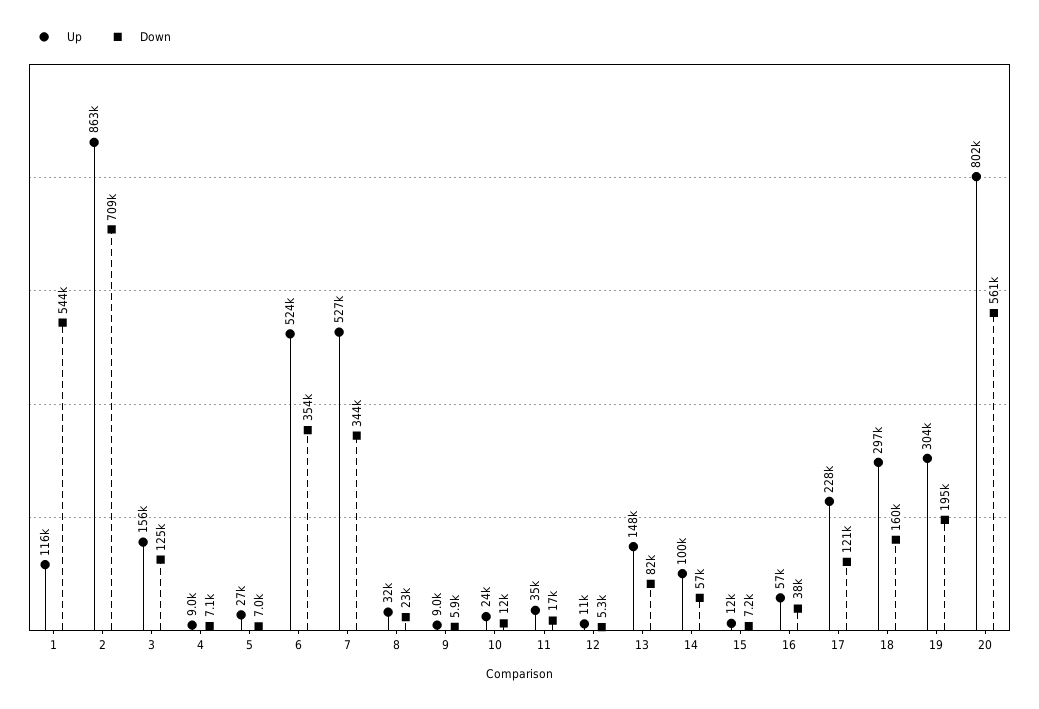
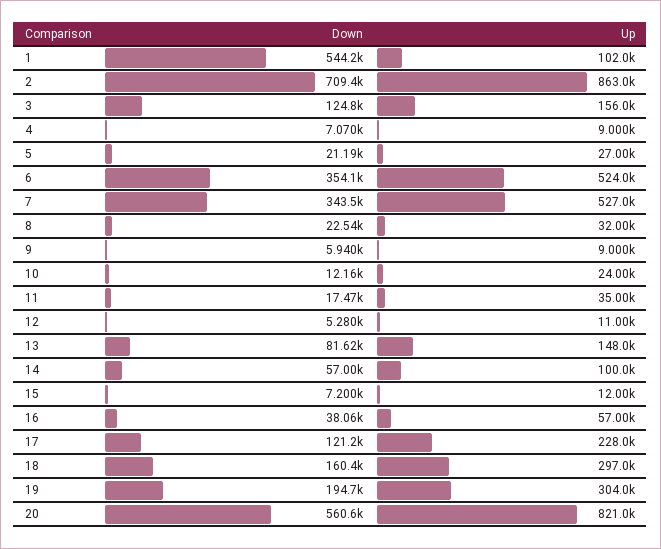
Up, 1: 116000 -> 102000
Down, 5: 7000 -> 21190
Up, 20: 802000 -> 821000

